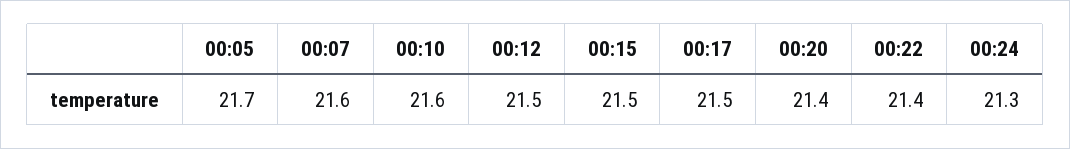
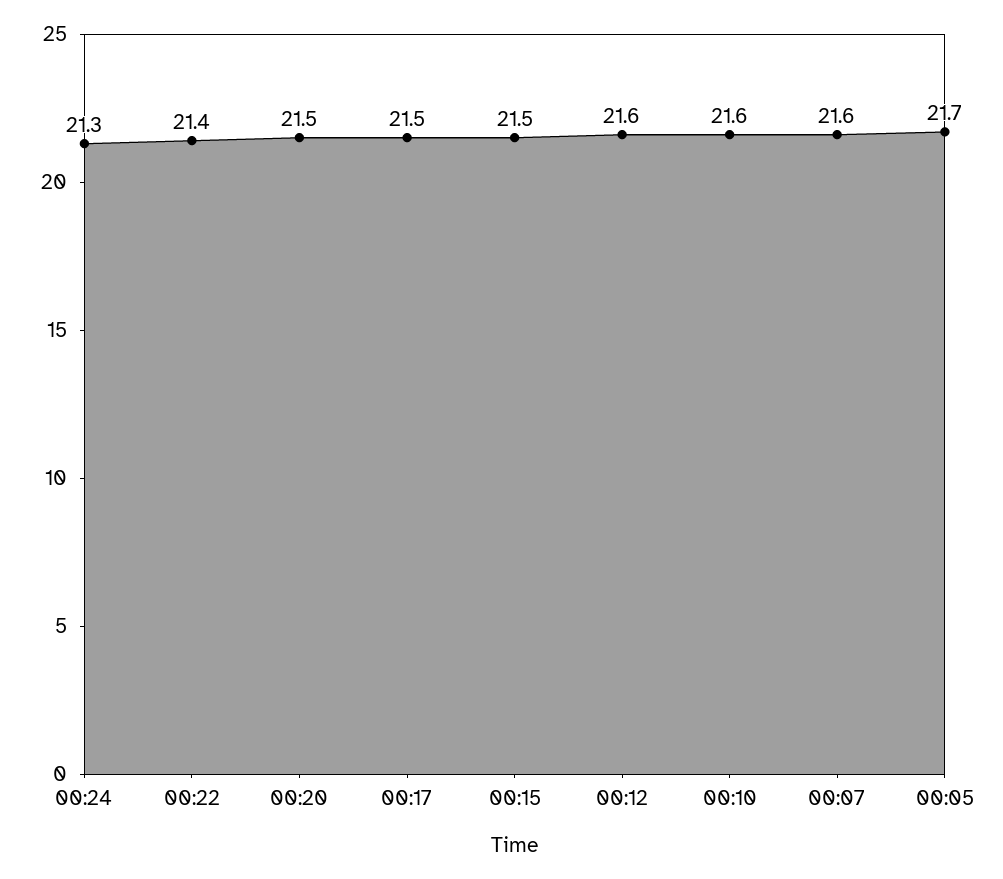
00:12: 21.5 -> 21.6
00:20: 21.4 -> 21.5

